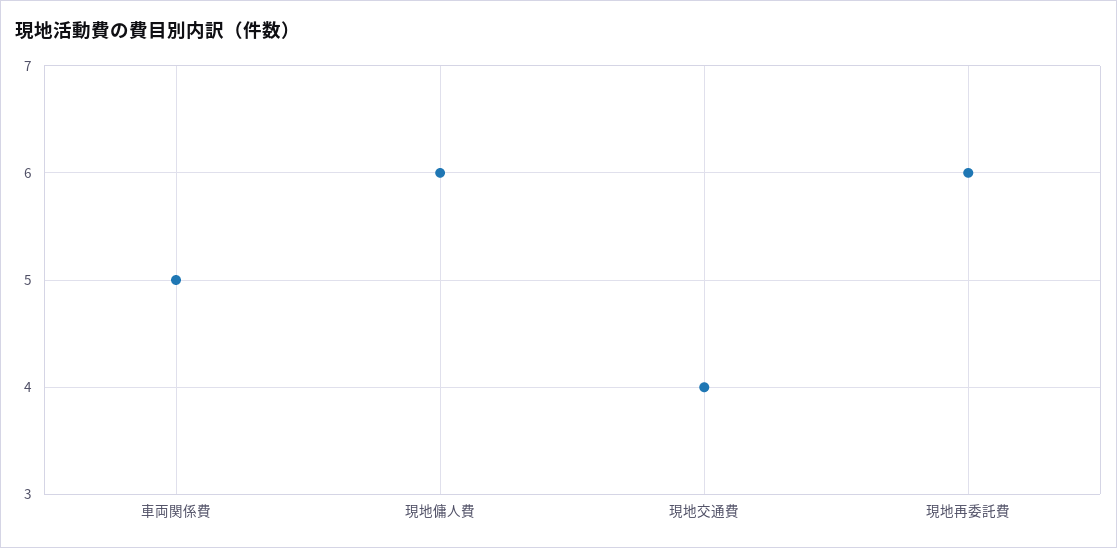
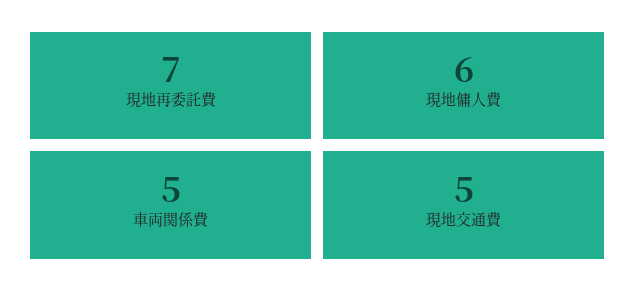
現地交通費: 4 -> 5
現地再委託費: 6 -> 7

